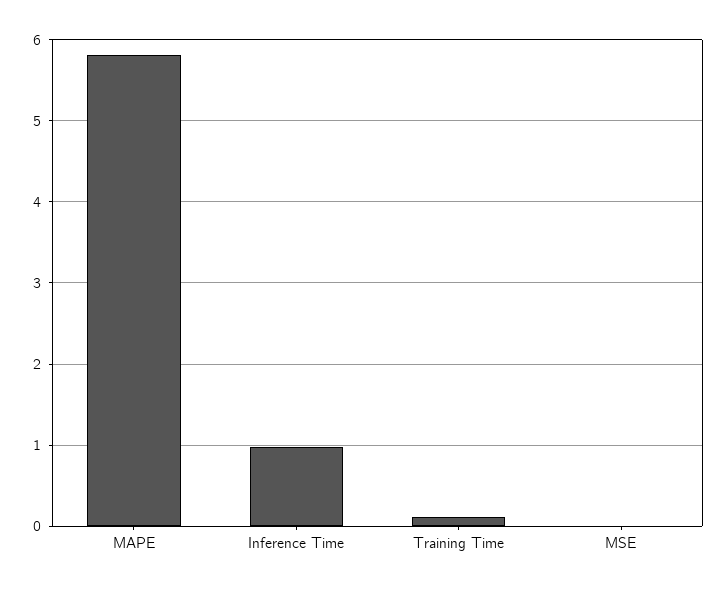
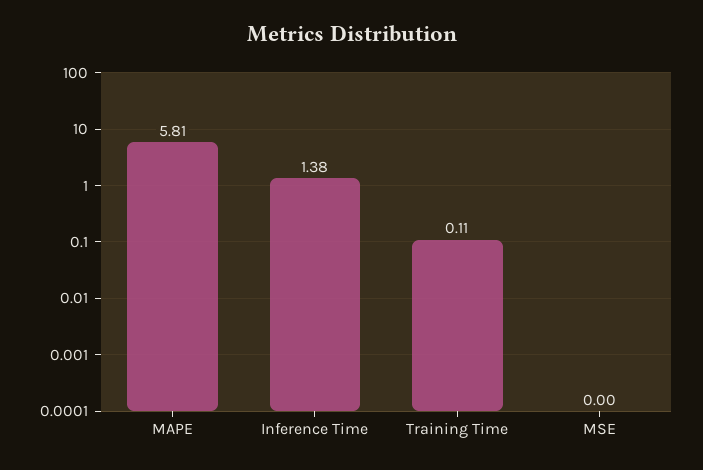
Inference Time: 1 -> 1.38

